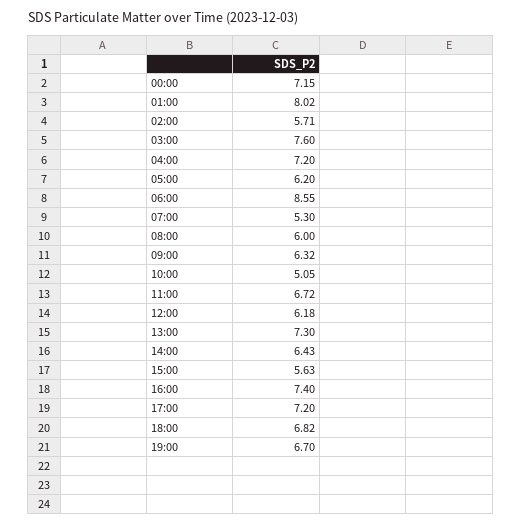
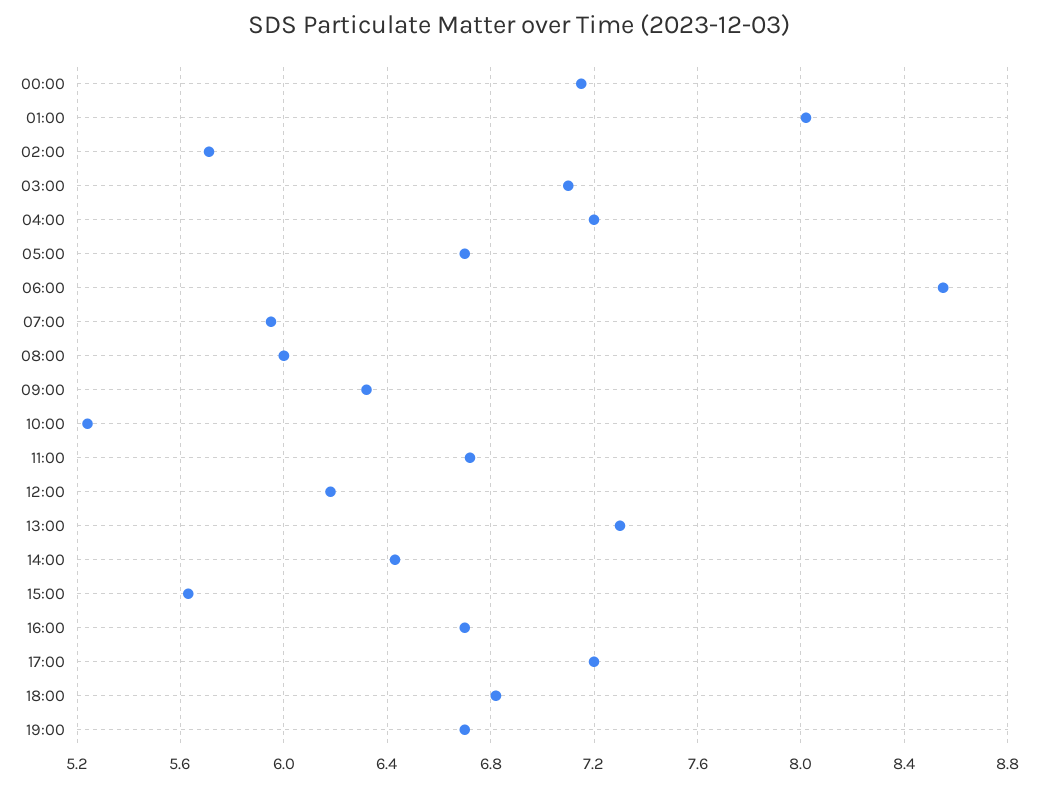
03:00: 7.6 -> 7.1
05:00: 6.2 -> 6.7
07:00: 5.3 -> 5.95
10:00: 5.05 -> 5.25
16:00: 7.4 -> 6.7

